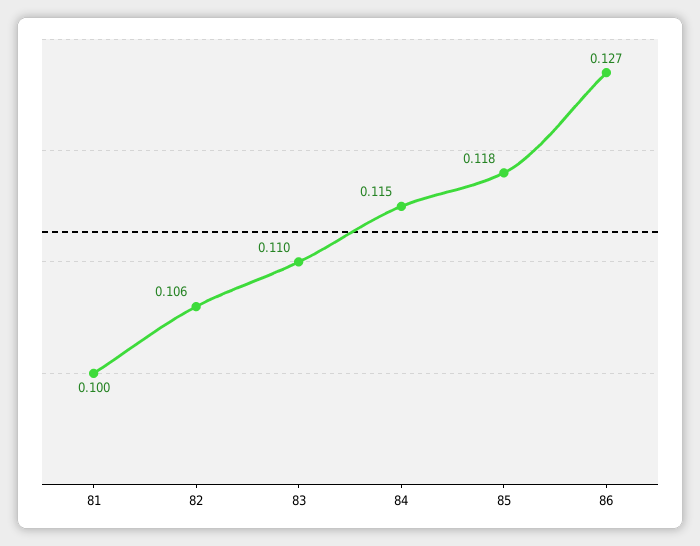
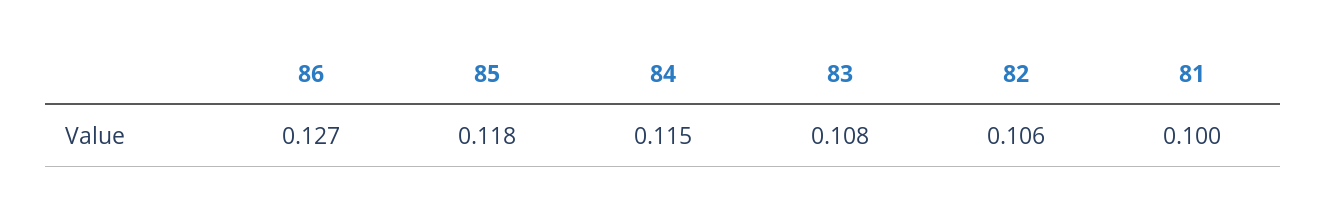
83: 0.11 -> 0.108

